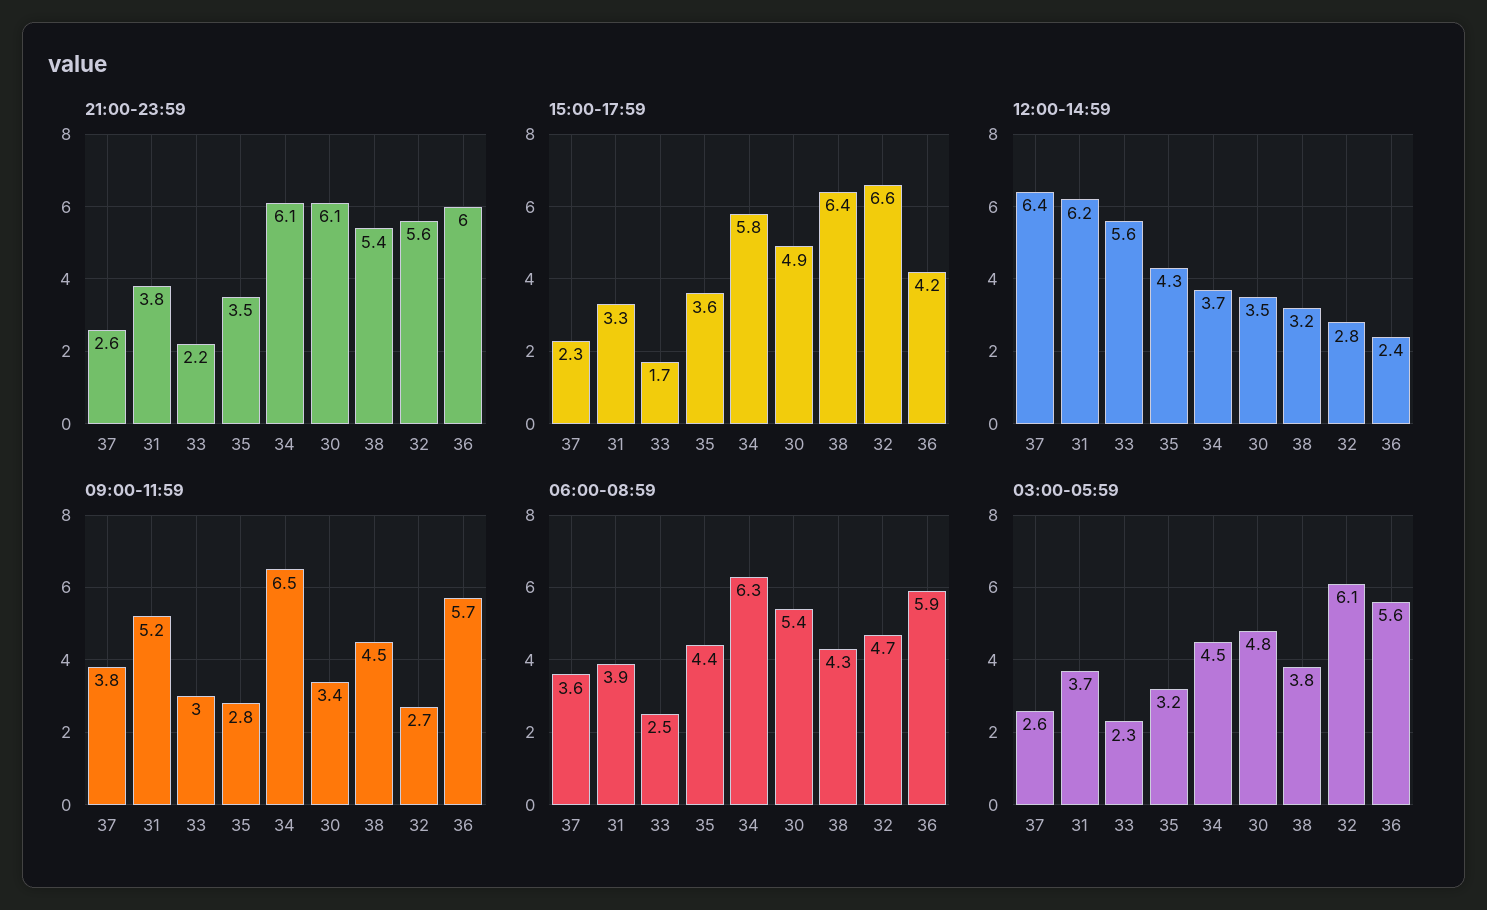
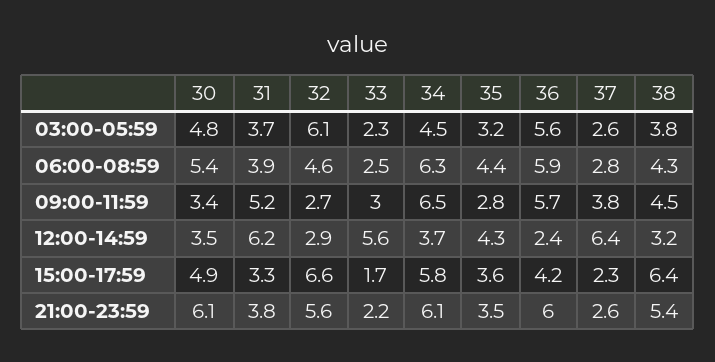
12:00-14:59, 32: 2.8 -> 2.9
06:00-08:59, 37: 3.6 -> 2.8
06:00-08:59, 32: 4.7 -> 4.6

